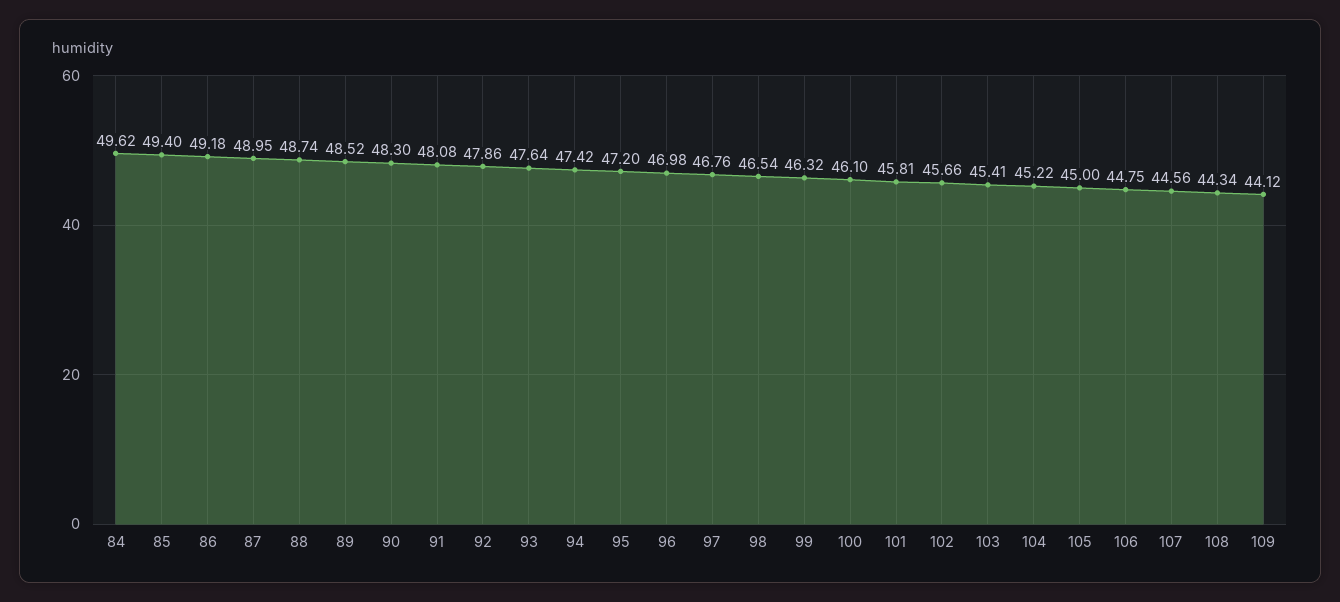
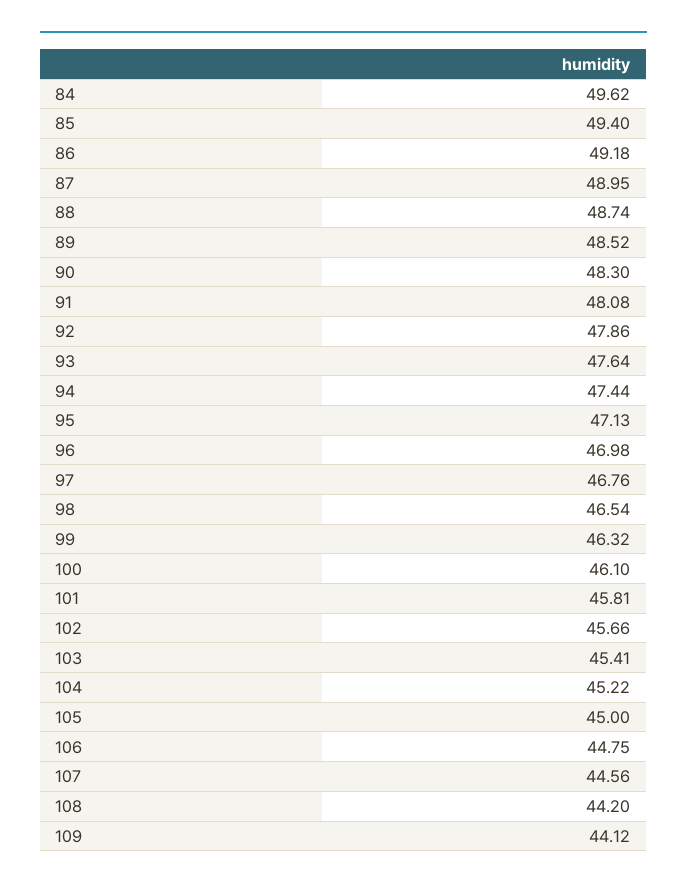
94: 47.42 -> 47.44
95: 47.2 -> 47.13
108: 44.34 -> 44.2

